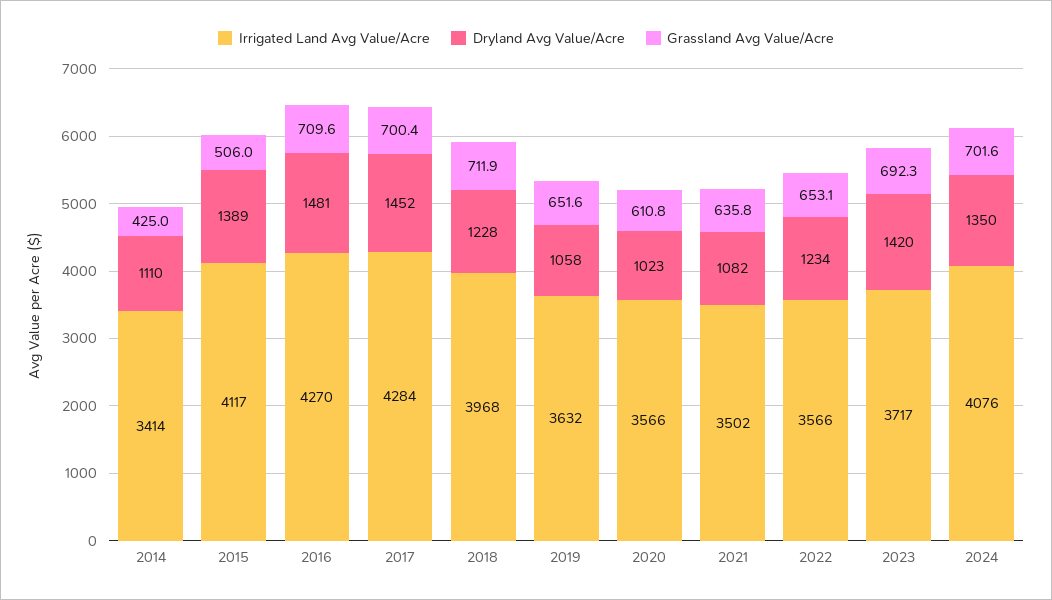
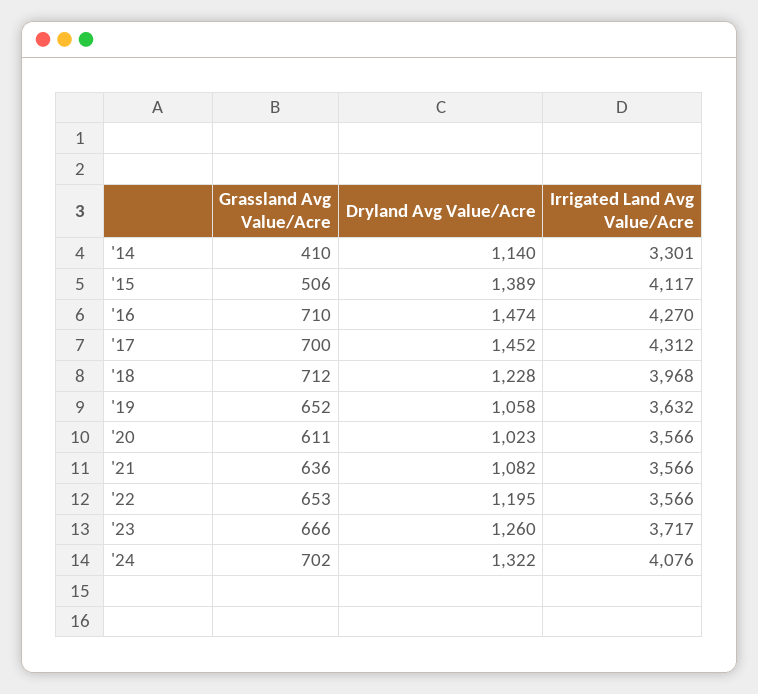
Irrigated Land Avg Value/Acre, 2014: 3414 -> 3301
Dryland Avg Value/Acre, 2014: 1110 -> 1140
Grassland Avg Value/Acre, 2014: 425 -> 410
Dryland Avg Value/Acre, 2016: 1481 -> 1474
Irrigated Land Avg Value/Acre, 2017: 4284 -> 4312
Irrigated Land Avg Value/Acre, 2021: 3502 -> 3566
Dryland Avg Value/Acre, 2022: 1234 -> 1195
Dryland Avg Value/Acre, 2023: 1420 -> 1260
Grassland Avg Value/Acre, 2023: 692.3 -> 666
Dryland Avg Value/Acre, 2024: 1350 -> 1322

